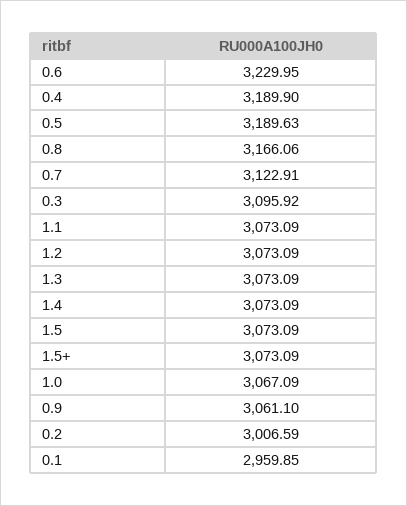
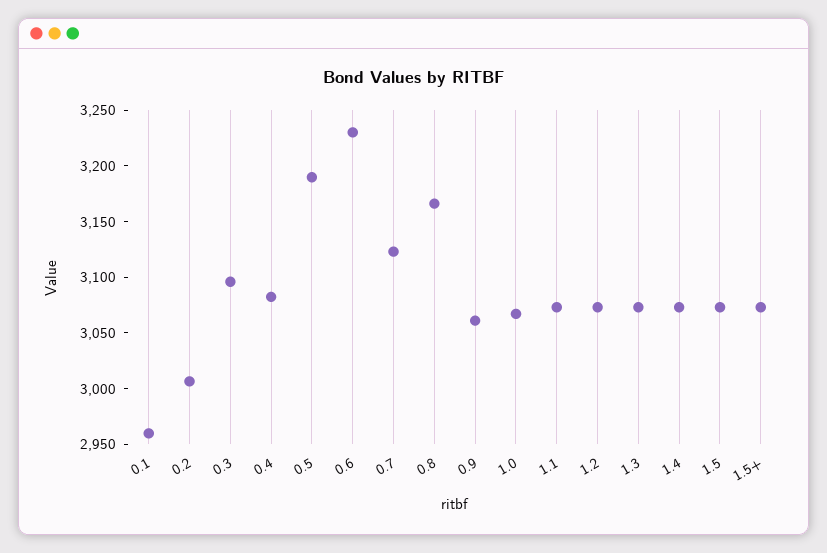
0.4: 3189.9 -> 3080

